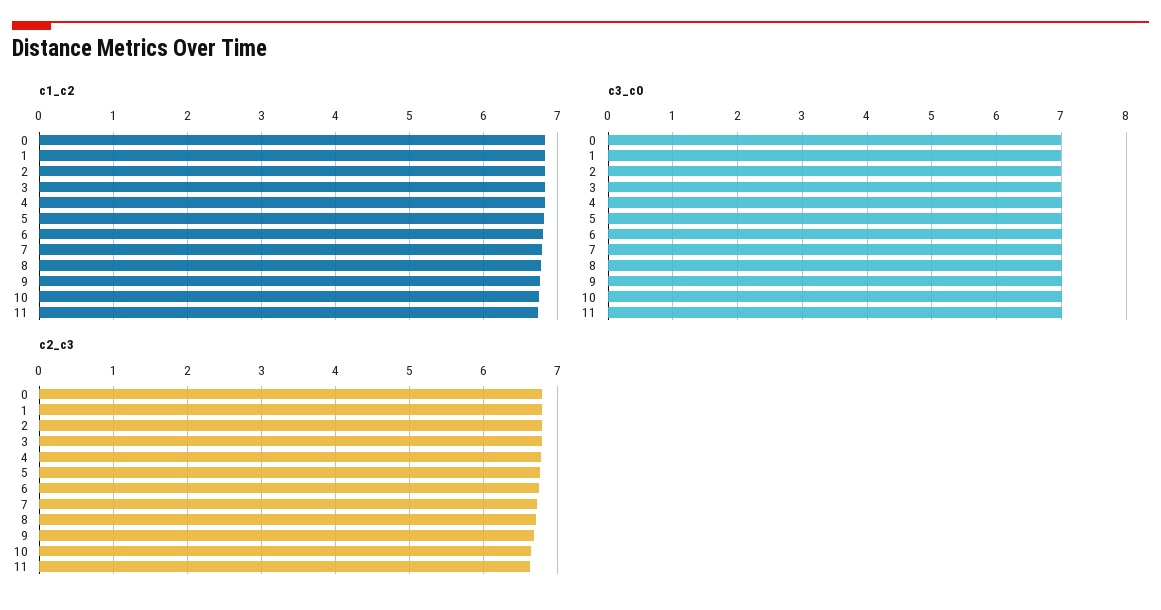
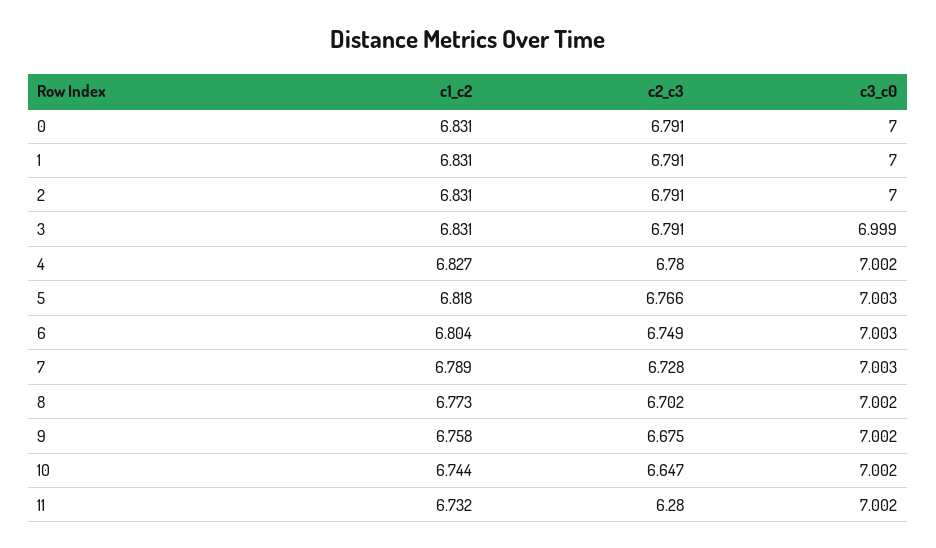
c2_c3, 11: 6.6 -> 6.28

